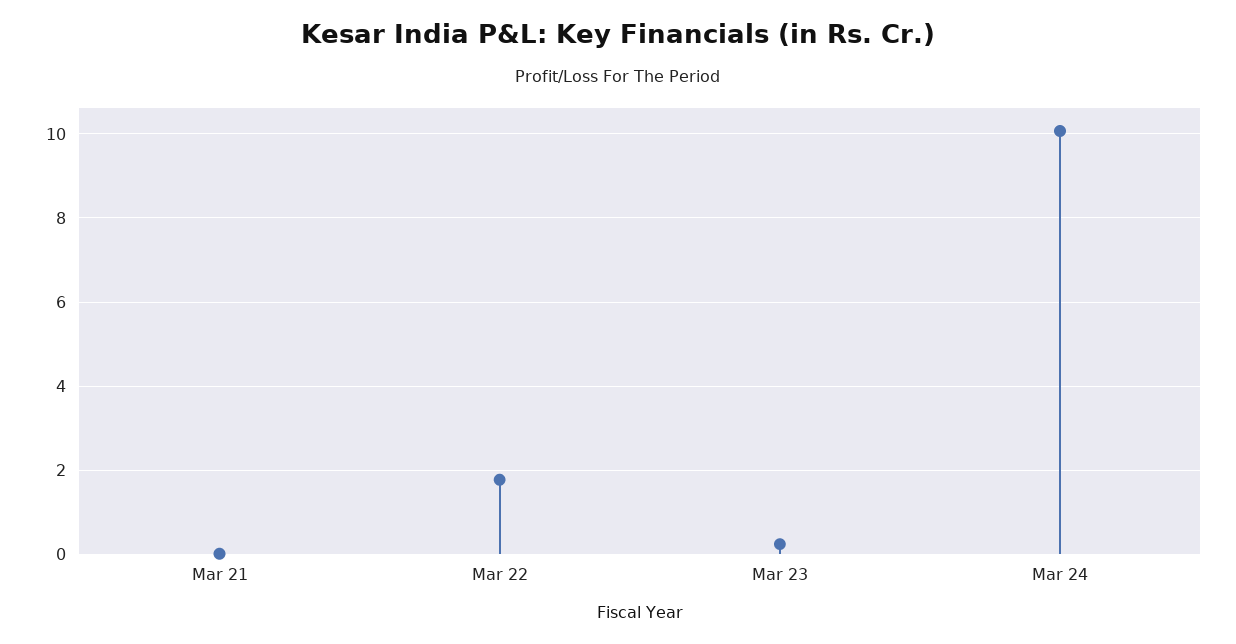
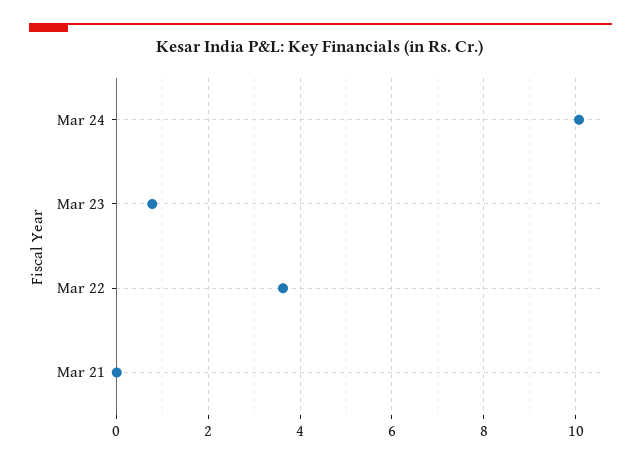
Mar 22: 1.8 -> 3.6
Mar 23: 0.2 -> 0.8

